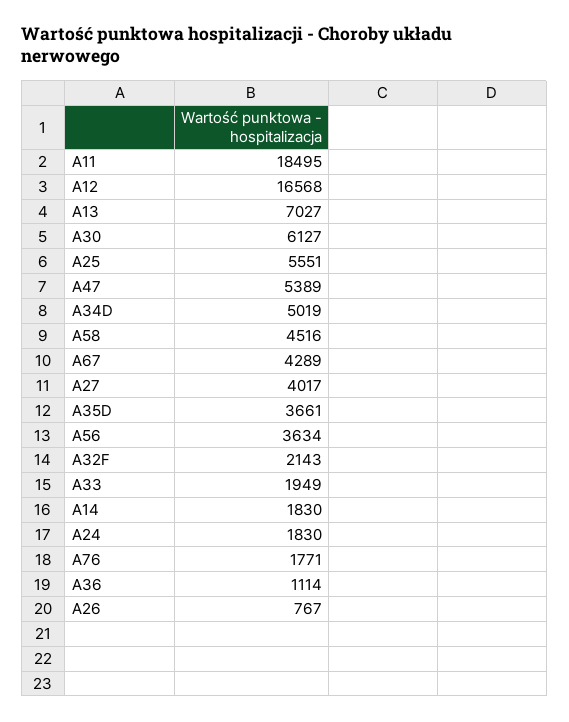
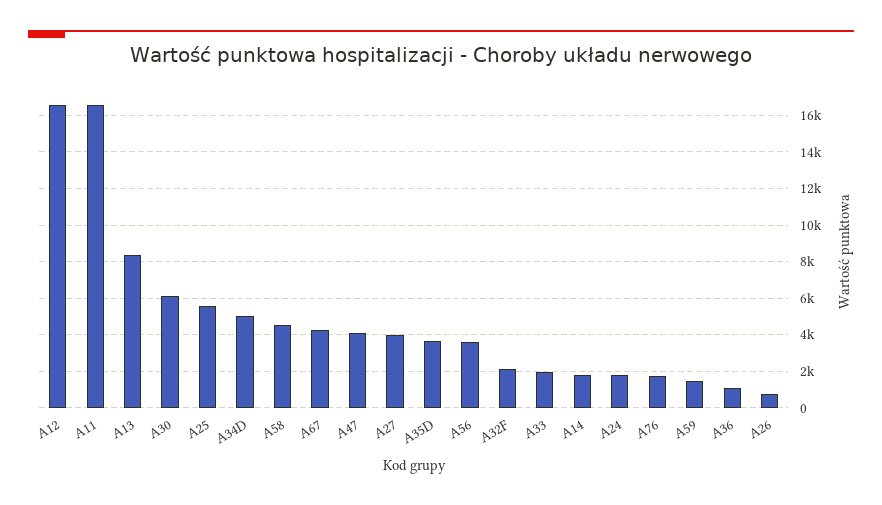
A11: 18495 -> 16500
A13: 7027 -> 8500
A47: 5389 -> 4000
A59: none -> 1500

